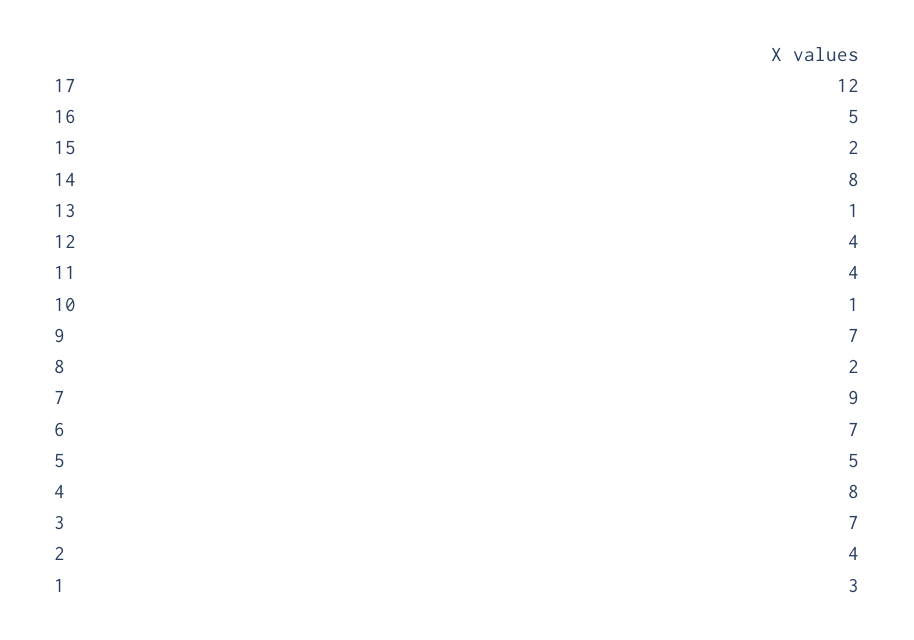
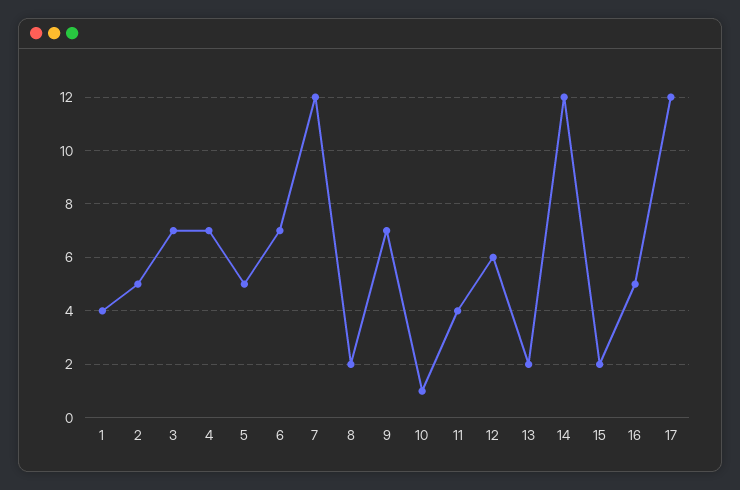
14: 8 -> 12
13: 1 -> 2
12: 4 -> 6
7: 9 -> 12
4: 8 -> 7
2: 4 -> 5
1: 3 -> 4

